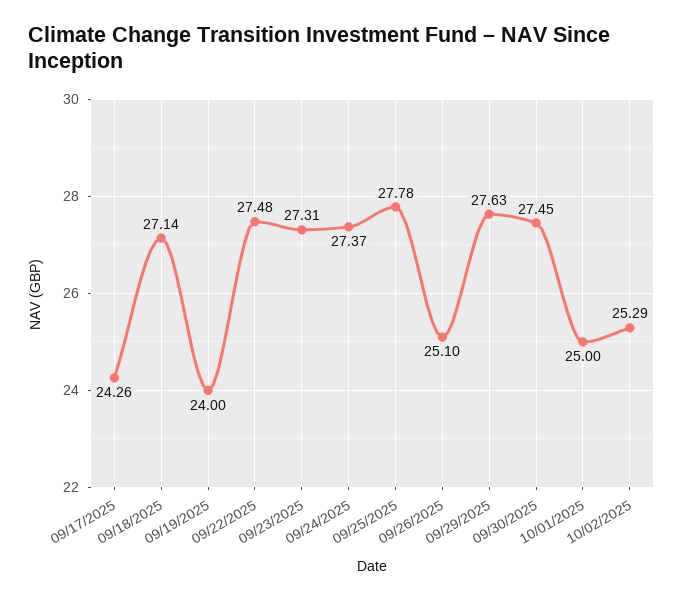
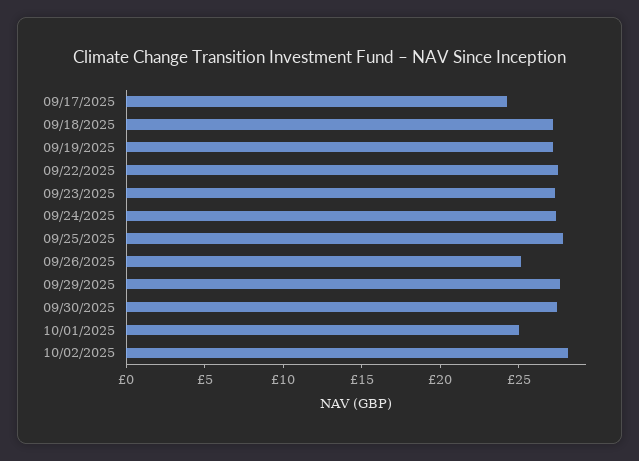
09/19/2025: 24 -> 27
10/02/2025: 25.29 -> 28

